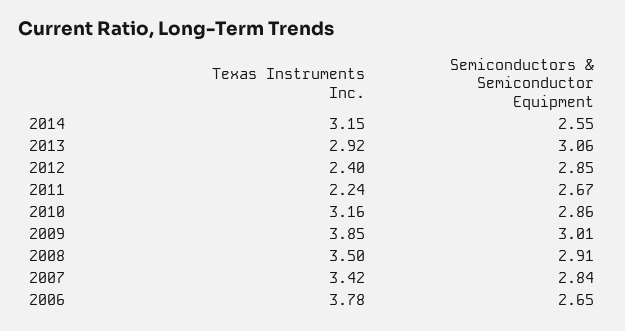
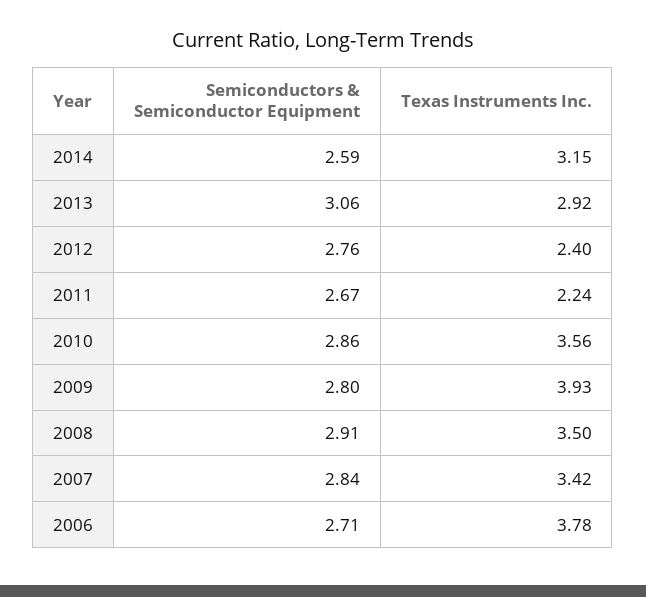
Semiconductors & Semiconductor Equipment, 2014: 2.55 -> 2.59
Semiconductors & Semiconductor Equipment, 2012: 2.85 -> 2.76
Texas Instruments Inc., 2010: 3.16 -> 3.56
Texas Instruments Inc., 2009: 3.85 -> 3.93
Semiconductors & Semiconductor Equipment, 2009: 3.01 -> 2.8
Semiconductors & Semiconductor Equipment, 2006: 2.65 -> 2.71

